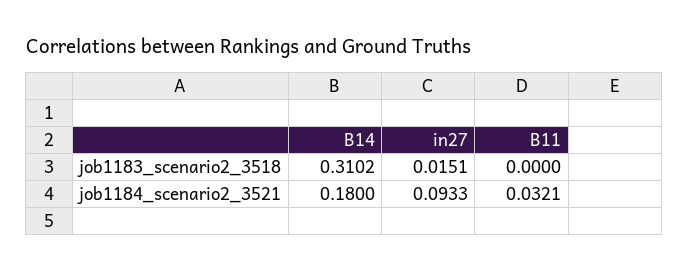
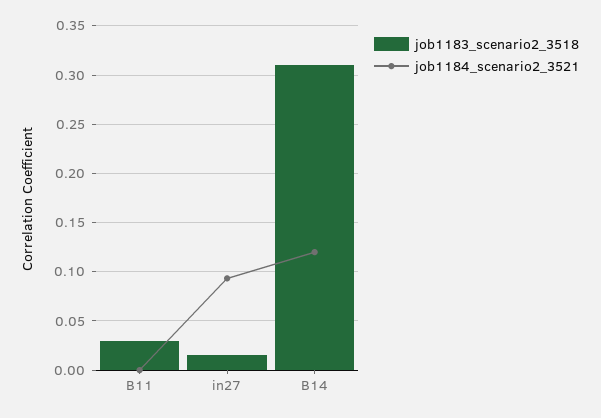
job1183_scenario2_3518, B11: 0 -> 0.03
job1184_scenario2_3521, B14: 0.18 -> 0.12
job1184_scenario2_3521, B11: 0.0321 -> 0

